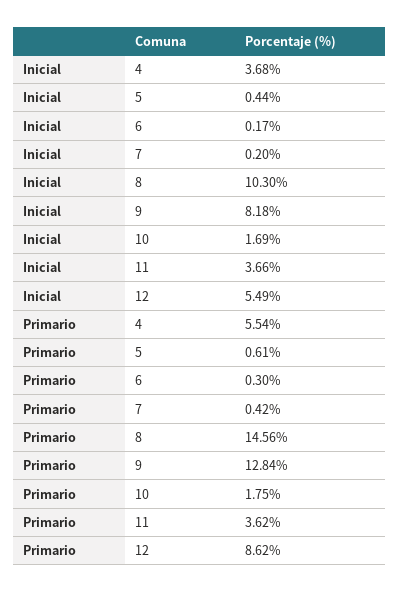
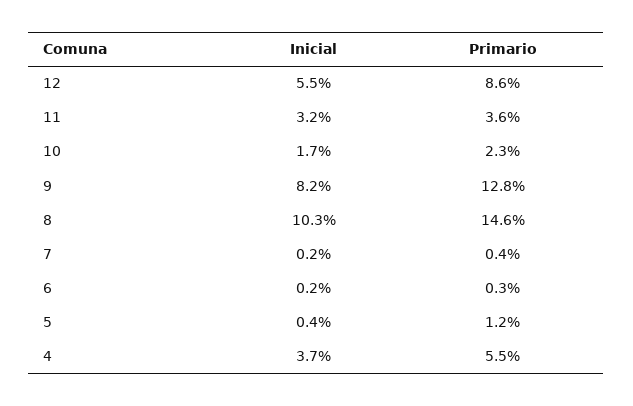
Inicial, 11: 3.66 -> 3.2
Primario, 5: 0.61 -> 1.2
Primario, 10: 1.75 -> 2.3

